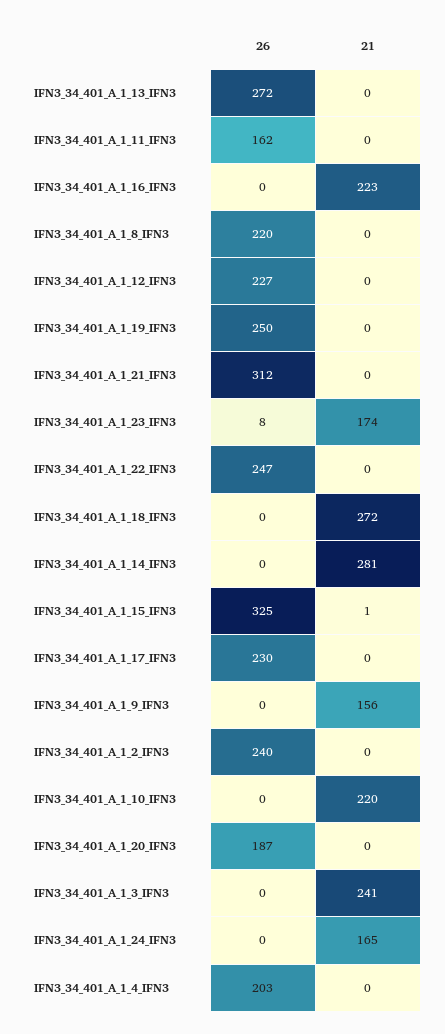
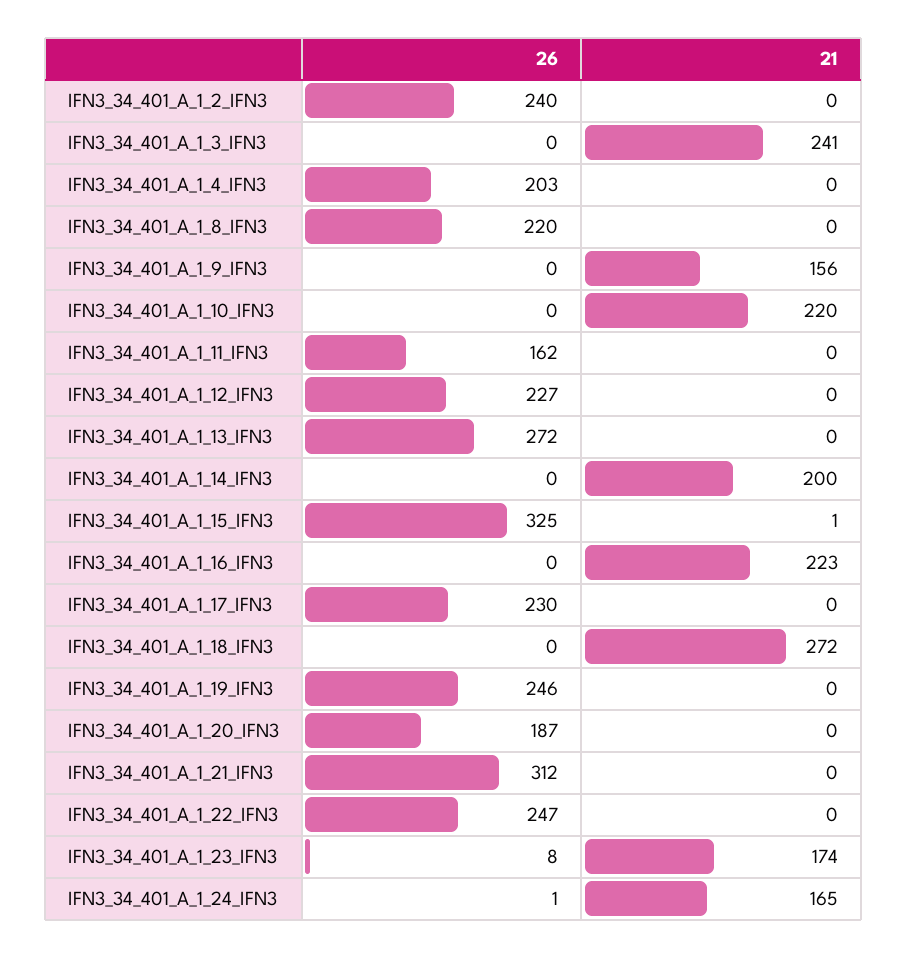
26, IFN3_34_401_A_1_19_IFN3: 250 -> 246
21, IFN3_34_401_A_1_14_IFN3: 281 -> 200
26, IFN3_34_401_A_1_24_IFN3: 0 -> 1

